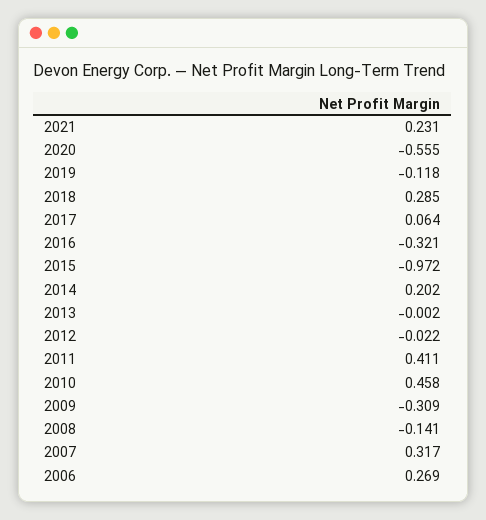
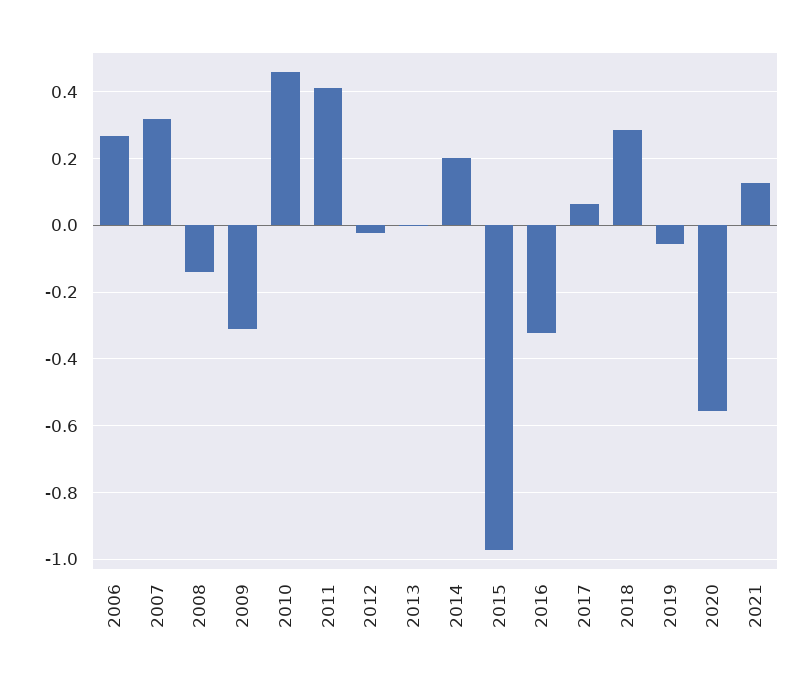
2021: 0.231 -> 0.12
2019: -0.118 -> -0.06

